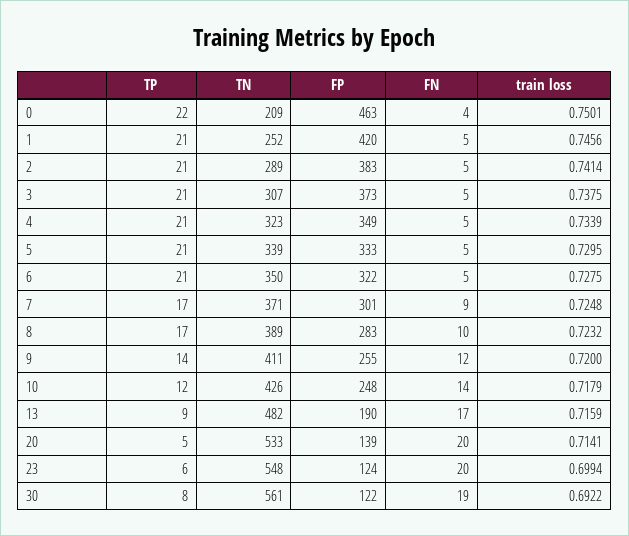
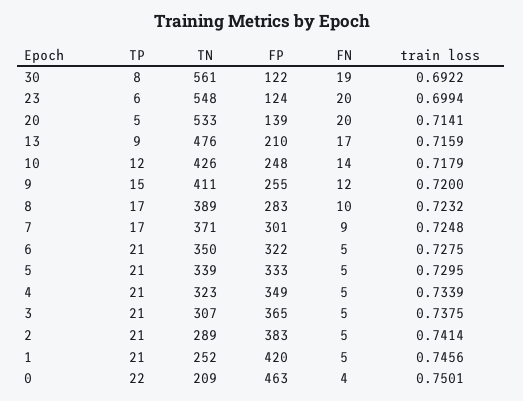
FP, 3: 373 -> 365
TP, 9: 14 -> 15
TN, 13: 482 -> 476
FP, 13: 190 -> 210

